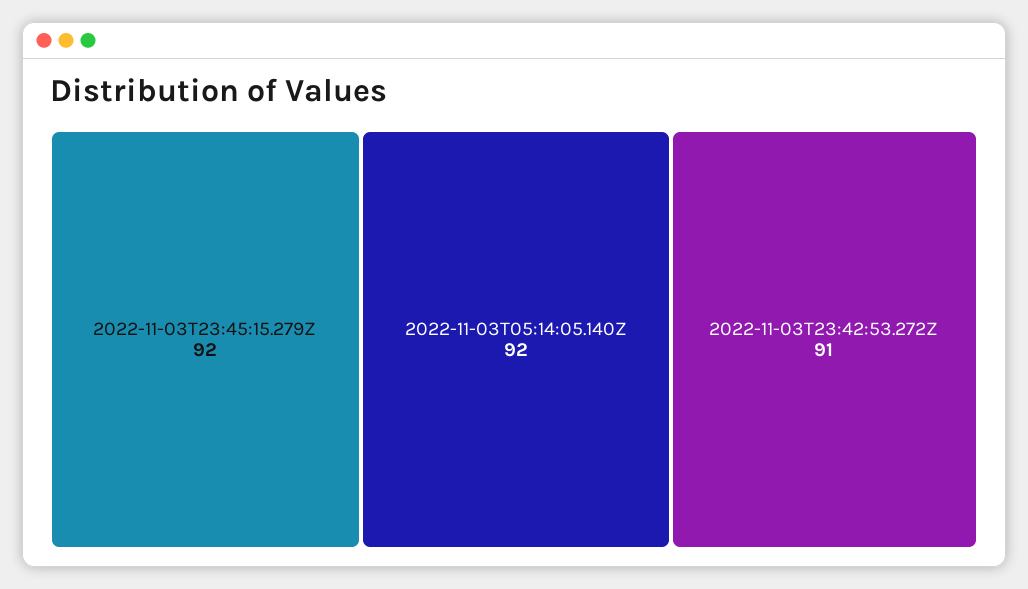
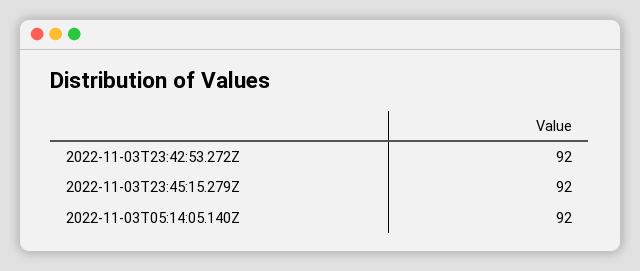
2022-11-03T23:42:53.272Z: 91 -> 92

